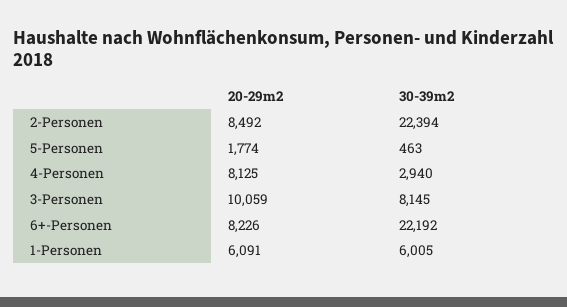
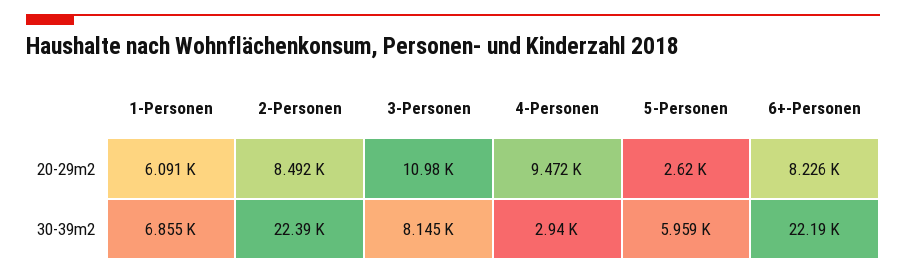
20-29m2, 5-Personen: 1774 -> 2620
30-39m2, 5-Personen: 463 -> 5959
20-29m2, 4-Personen: 8125 -> 9472
20-29m2, 3-Personen: 10059 -> 10980
30-39m2, 1-Personen: 6005 -> 6855

